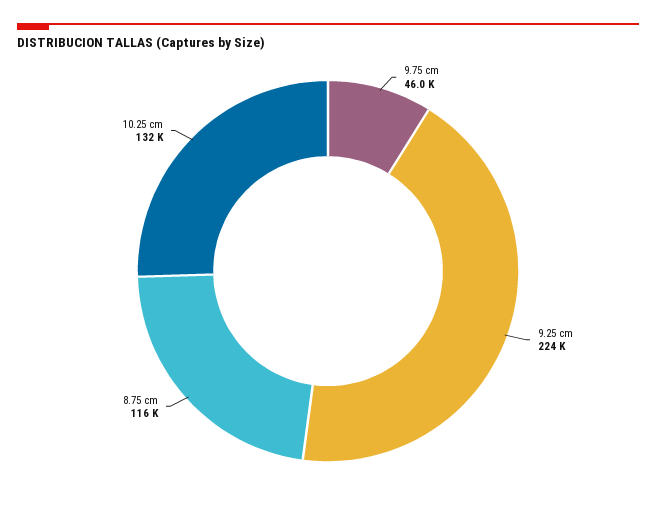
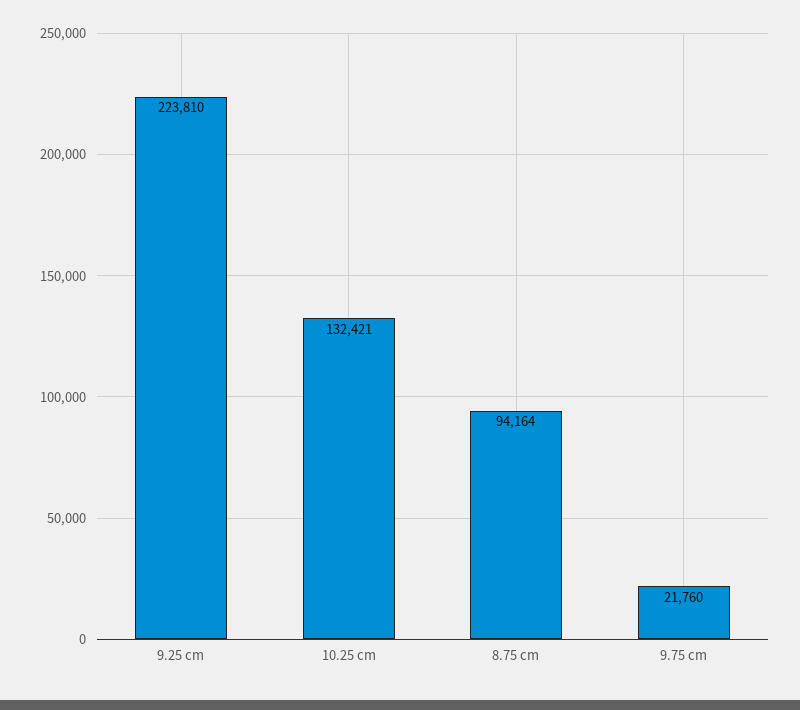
9.75 cm: 46000 -> 21760
8.75 cm: 116000 -> 94164

